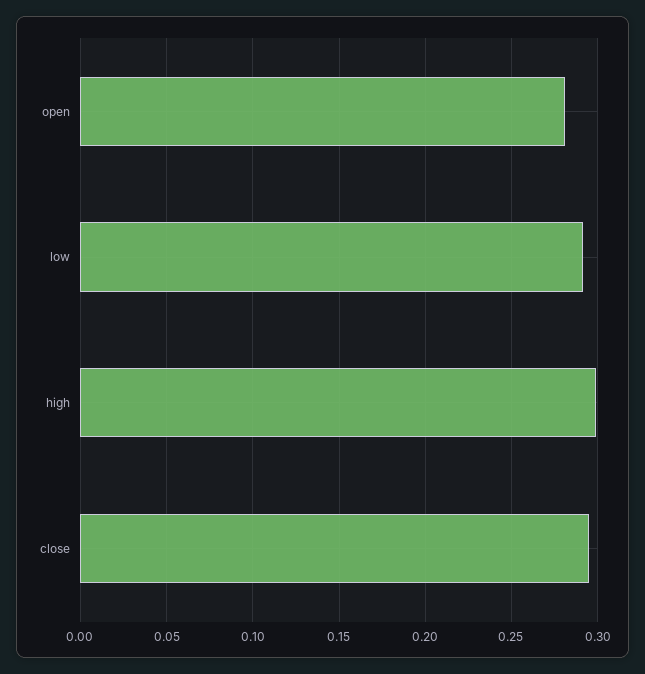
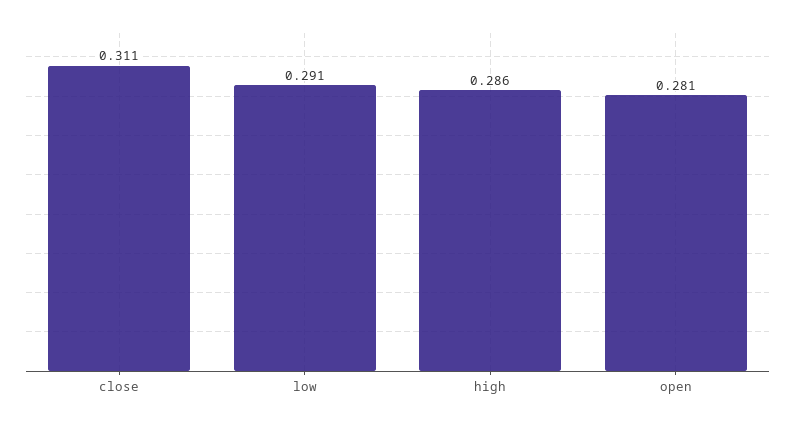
high: 0.3 -> 0.286
close: 0.295 -> 0.311

